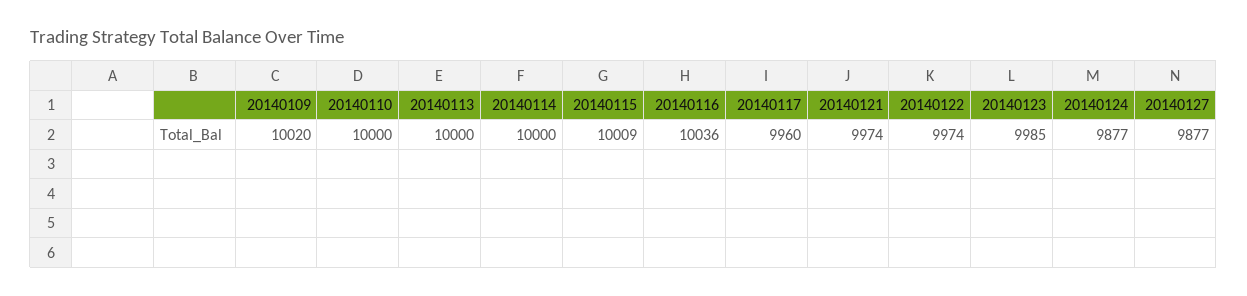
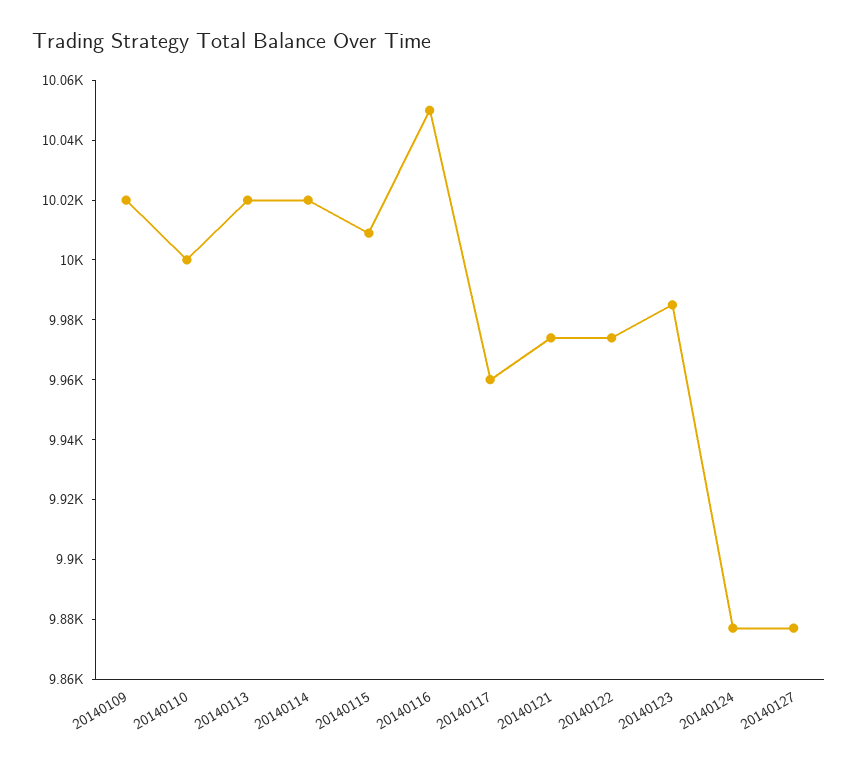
20140113: 10000 -> 10020
20140114: 10000 -> 10020
20140116: 10036 -> 10050

